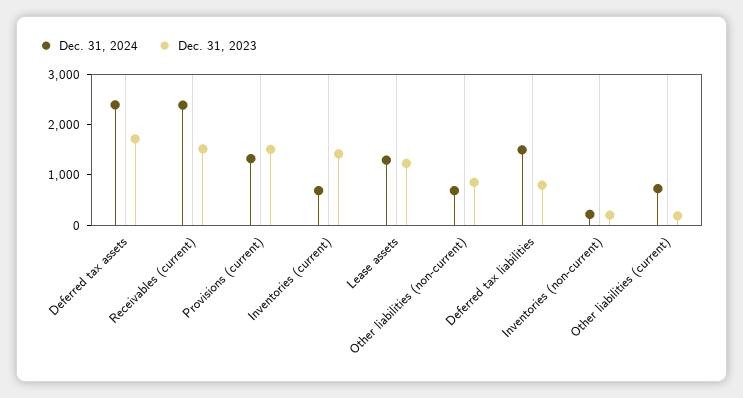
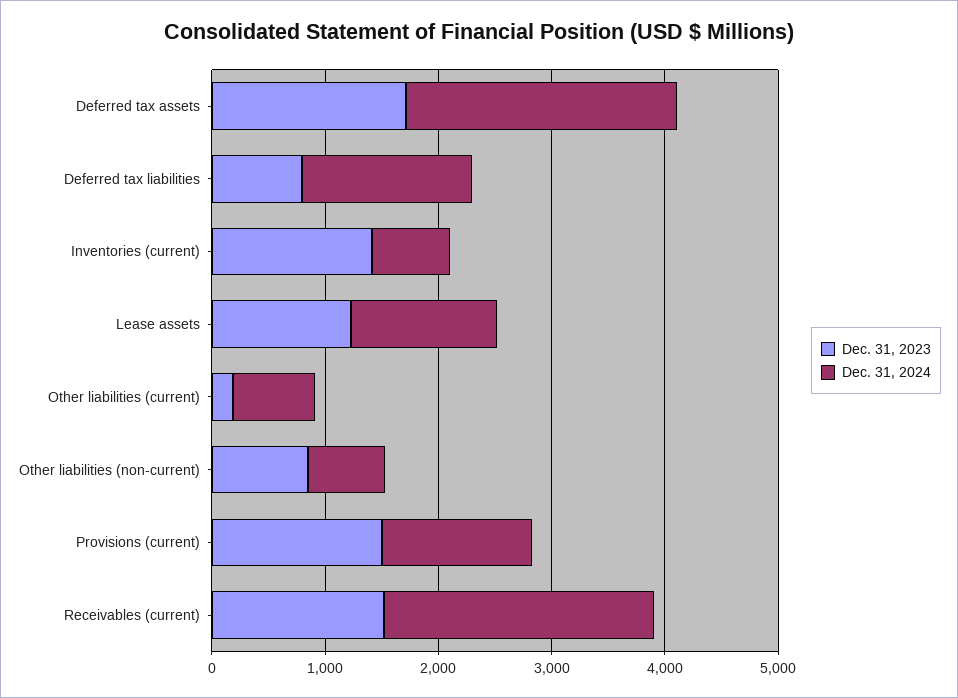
Dec. 31, 2024, Inventories (non-current): 200 -> none
Dec. 31, 2023, Inventories (non-current): 200 -> none

